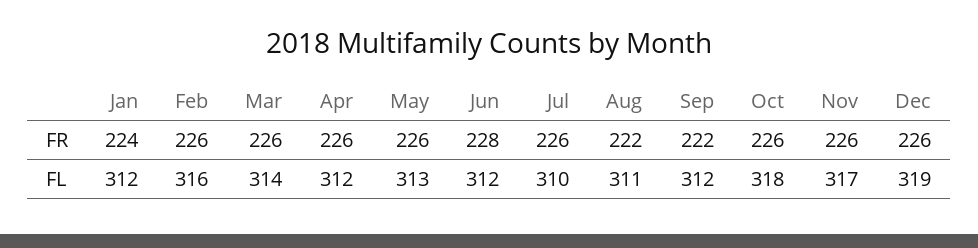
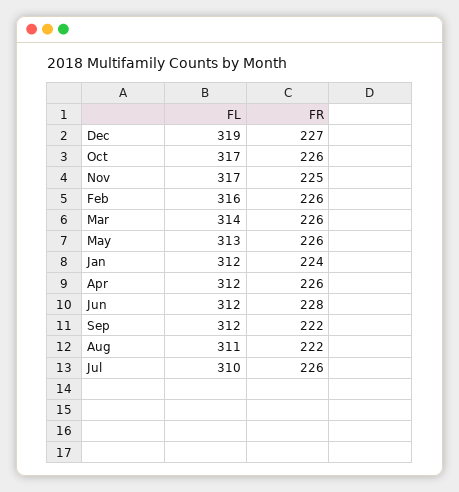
Nov, FR: 226 -> 225
Dec, FR: 226 -> 227
Oct, FL: 318 -> 317

